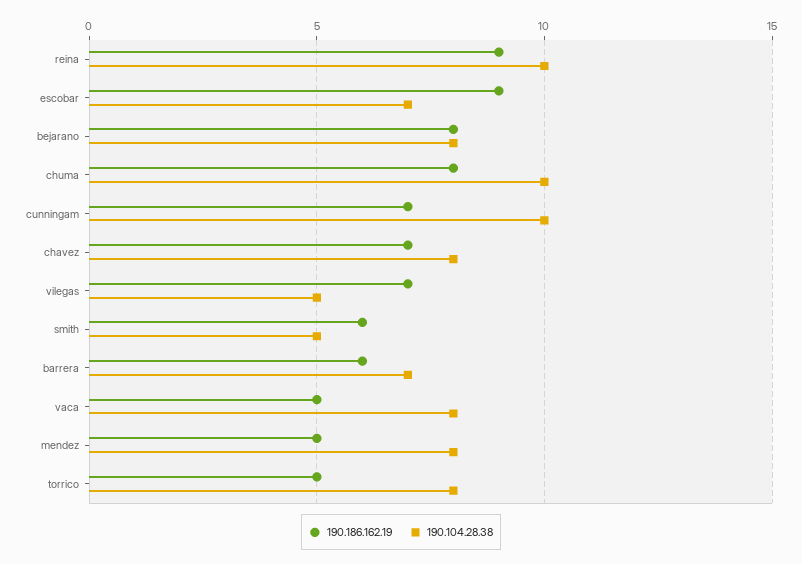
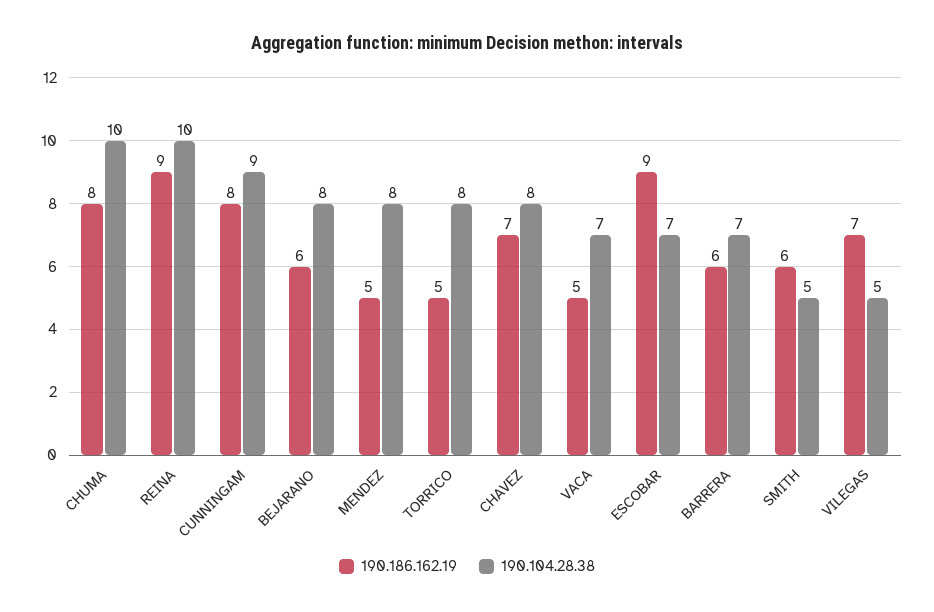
190.186.162.19, bejarano: 8 -> 6
190.186.162.19, cunningam: 7 -> 8
190.104.28.38, cunningam: 10 -> 9
190.104.28.38, vaca: 8 -> 7

